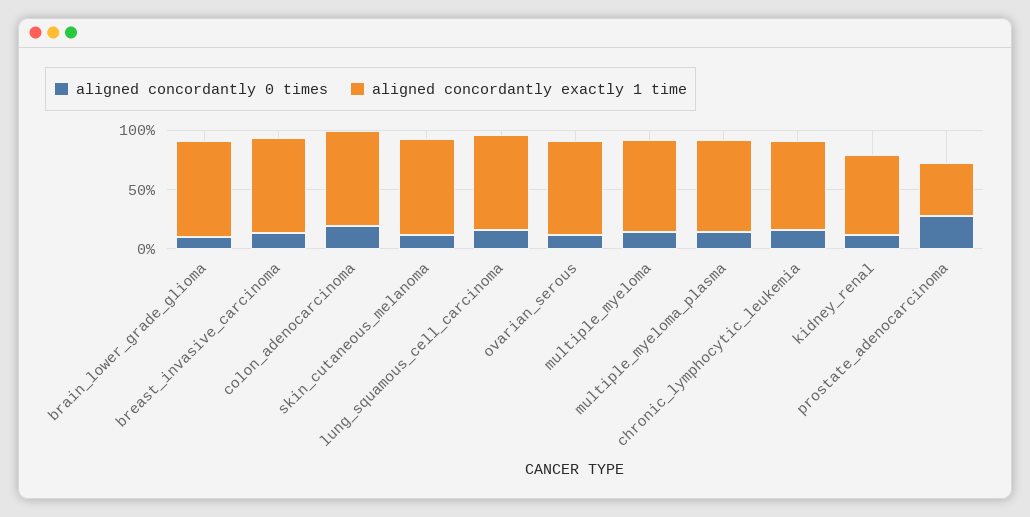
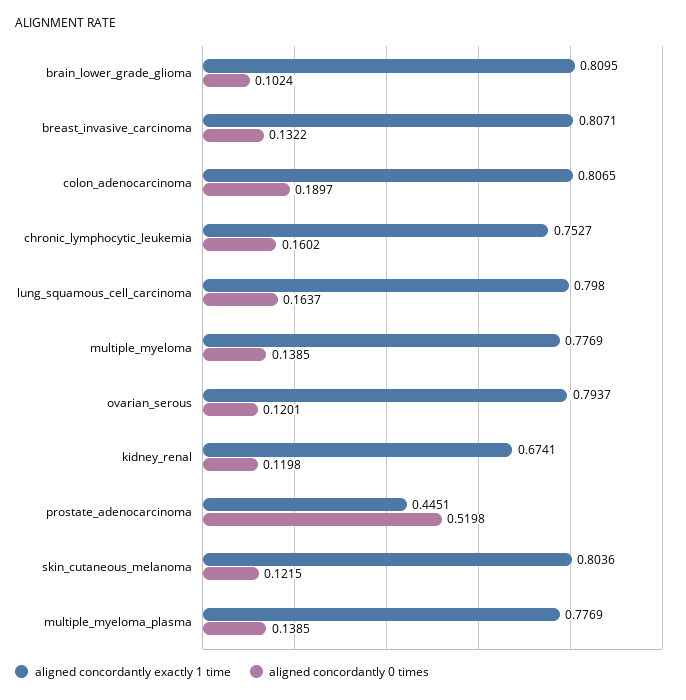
aligned concordantly 0 times, prostate_adenocarcinoma: 0.3 -> 0.5198

